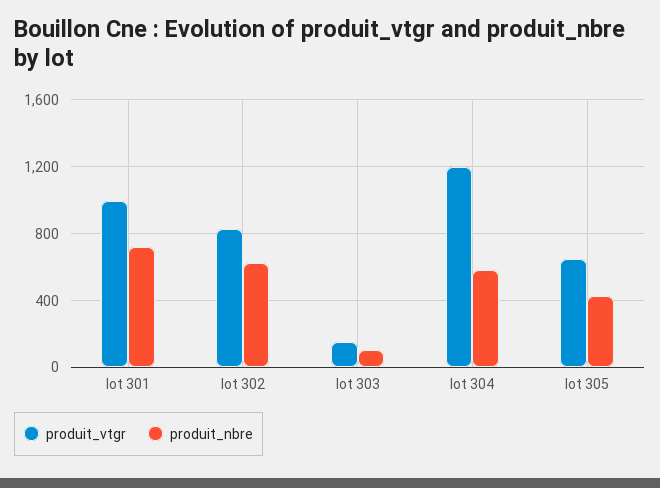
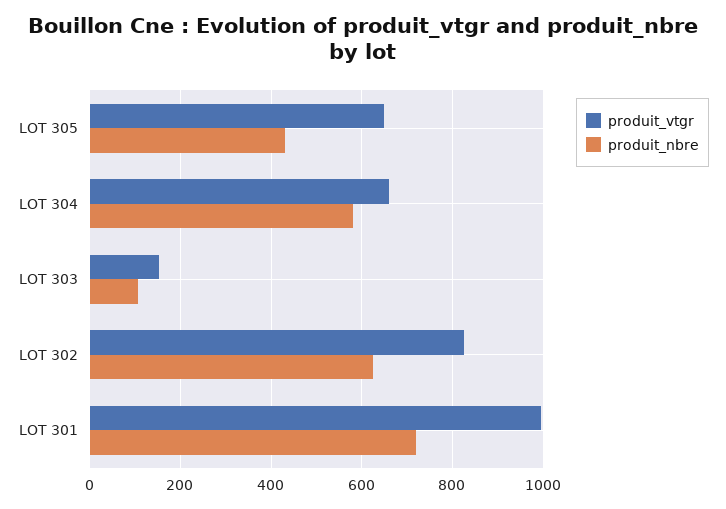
produit_vtgr, lot 304: 1200 -> 660

